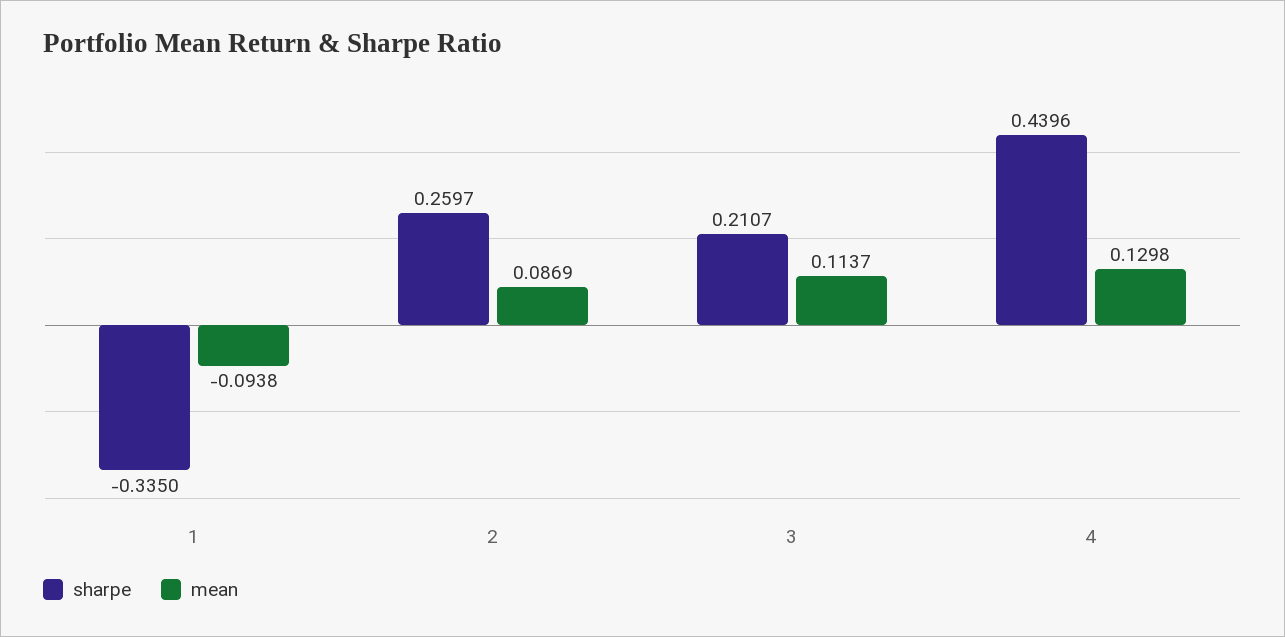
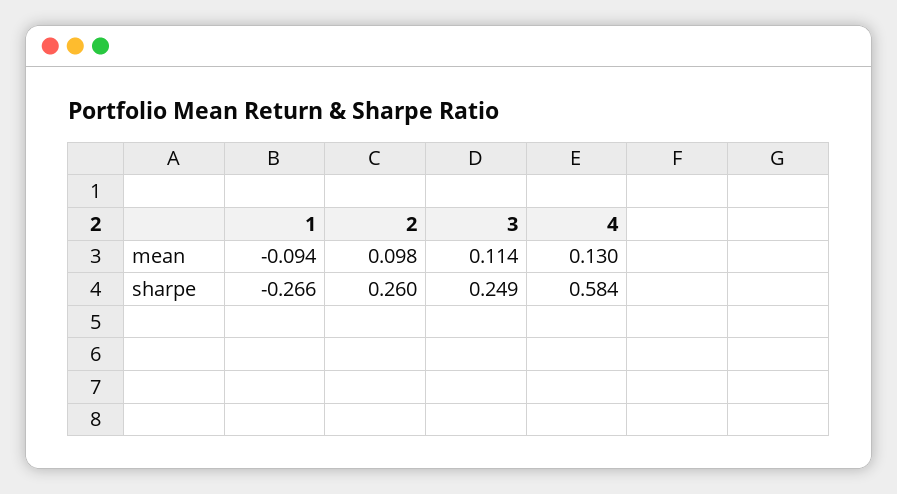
sharpe, 1: -0.335 -> -0.266
mean, 2: 0.0869 -> 0.098
sharpe, 3: 0.2107 -> 0.249
sharpe, 4: 0.4396 -> 0.584

